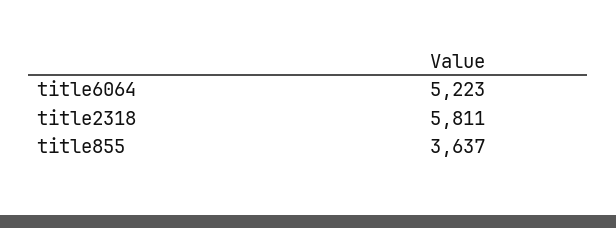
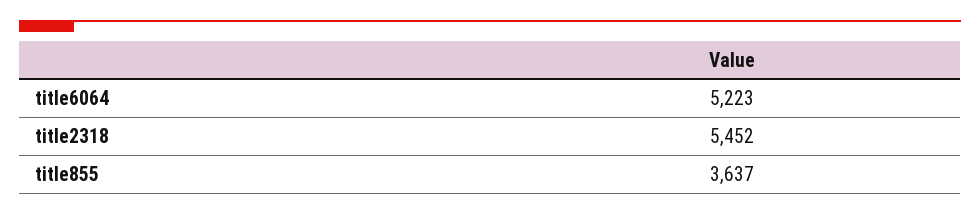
title2318: 5811 -> 5452

